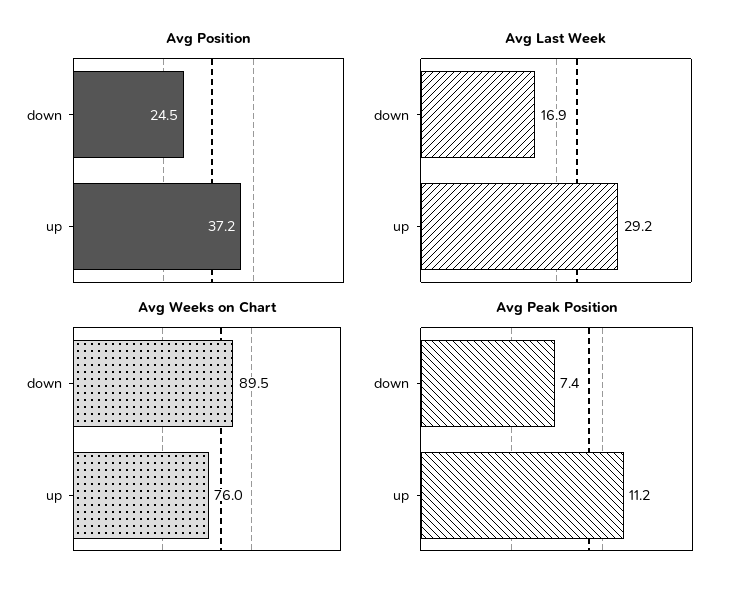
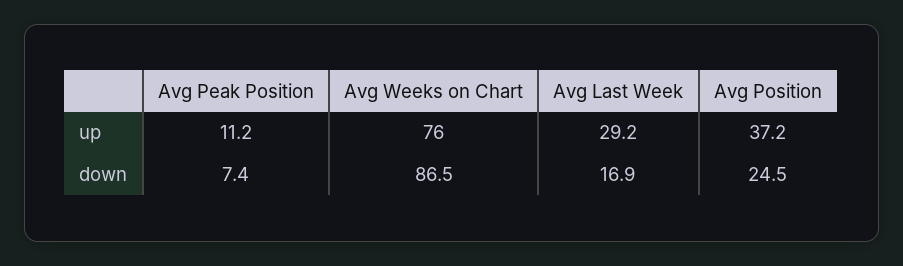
Avg Weeks on Chart, down: 89.5 -> 86.5

